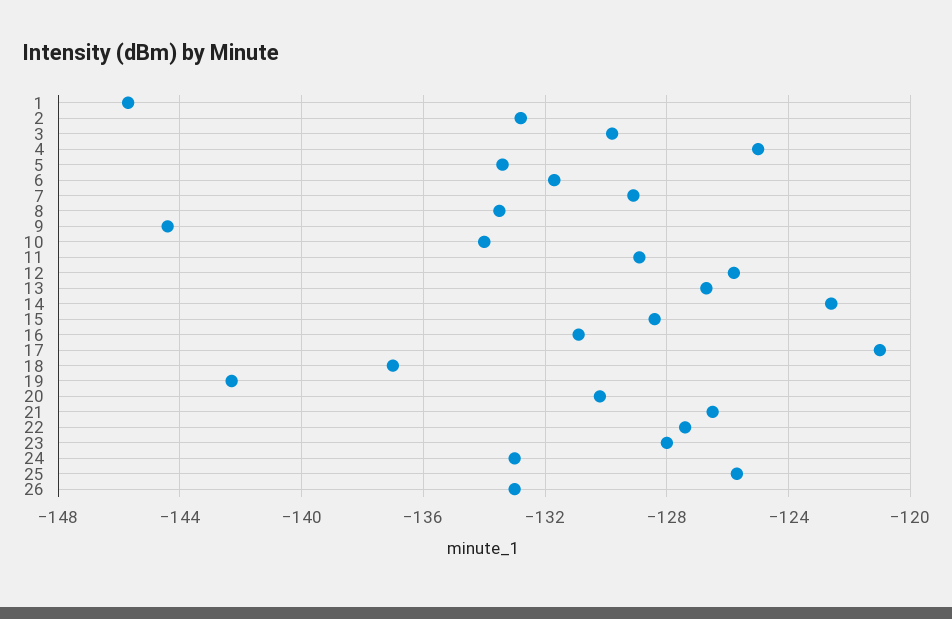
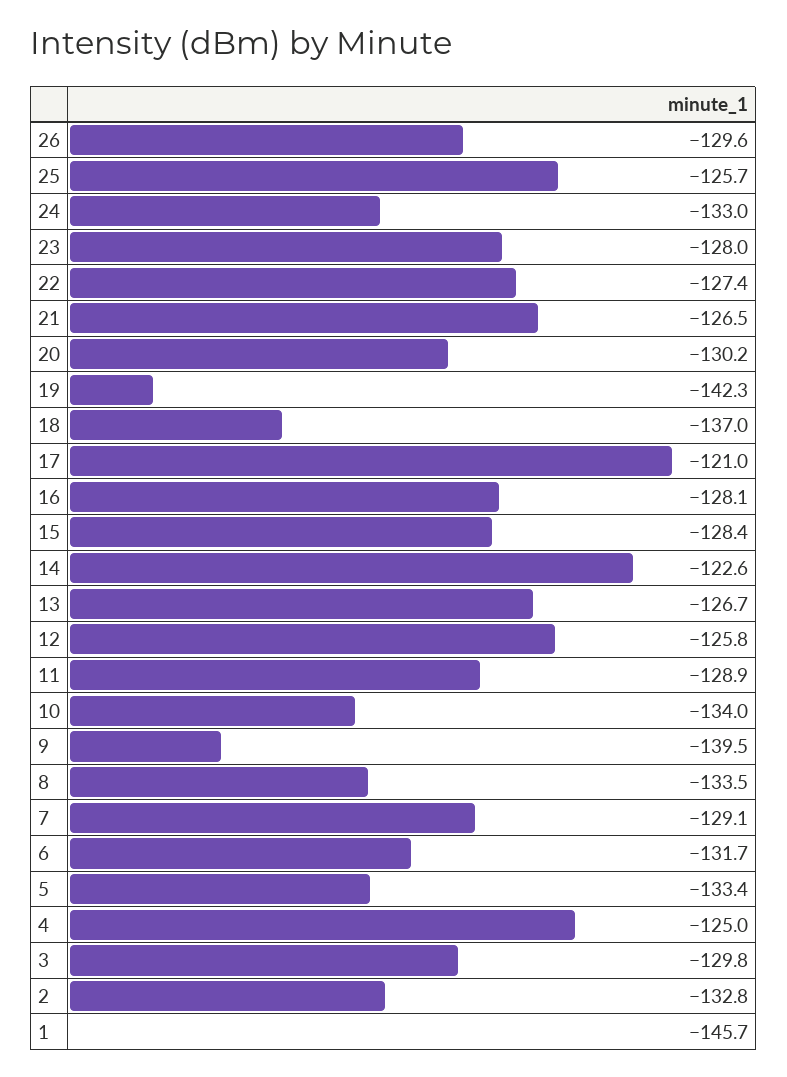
9: -144.5 -> -139.5
16: -131 -> -128.1
26: -133 -> -129.6

